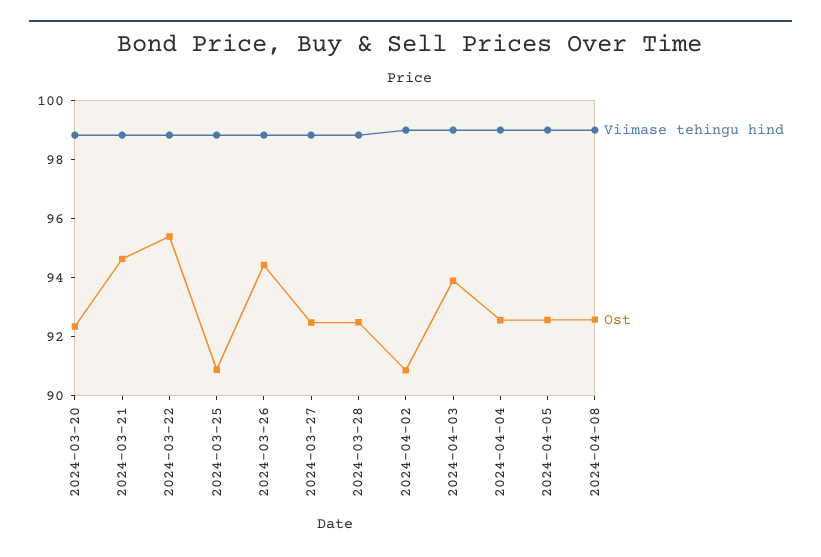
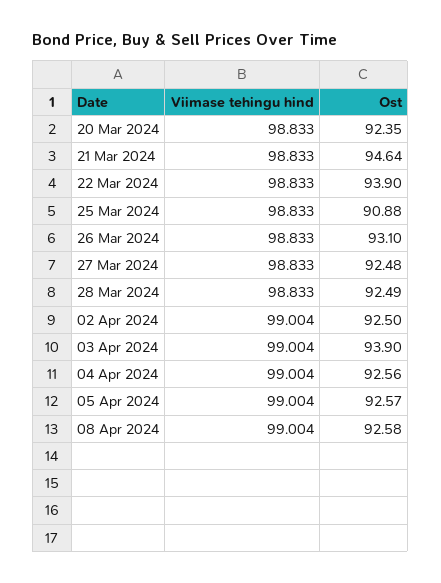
Ost, 2024-03-22: 95.5 -> 93.9
Ost, 2024-03-26: 94.5 -> 93.1
Ost, 2024-04-02: 91 -> 92.5

